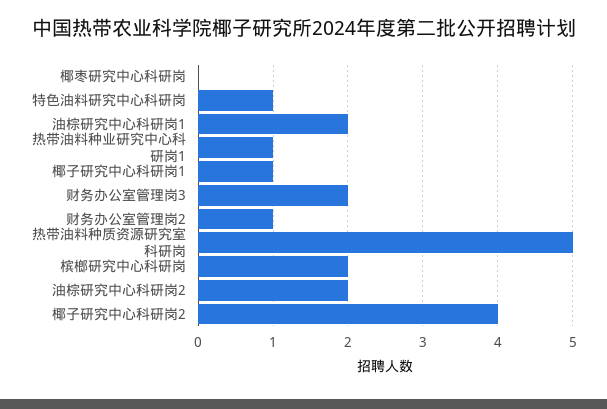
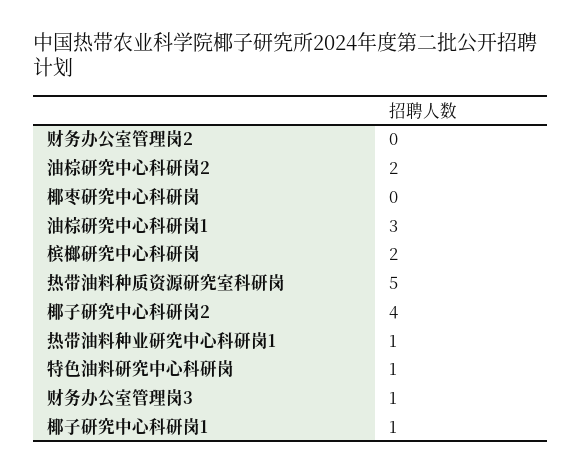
油棕研究中心科研岗1: 2 -> 3
财务办公室管理岗3: 2 -> 1
财务办公室管理岗2: 1 -> 0

